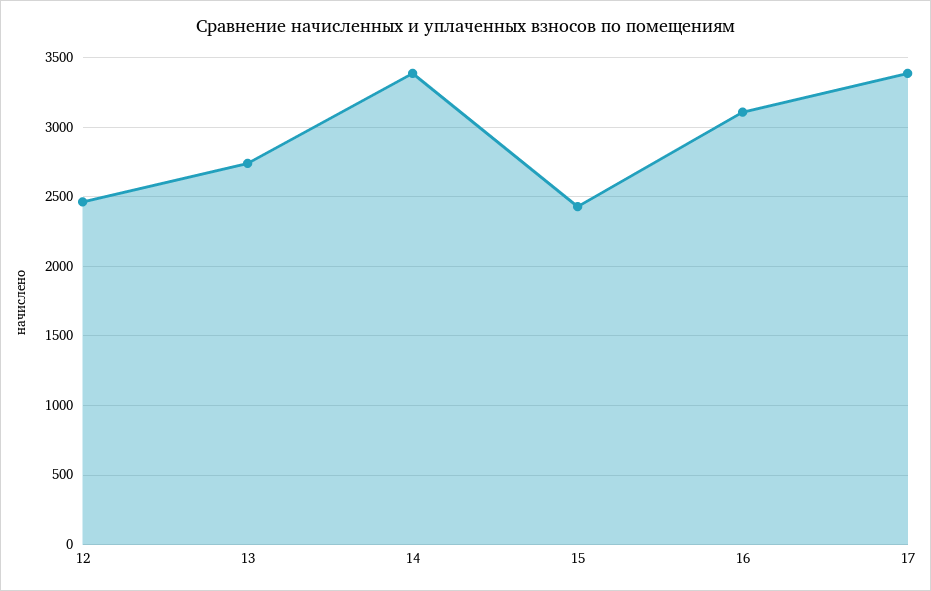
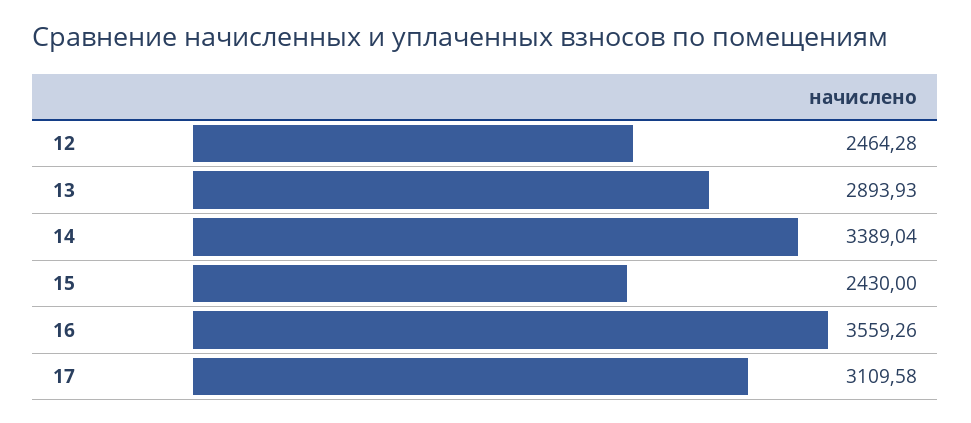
13: 2750 -> 2893.93
16: 3100 -> 3559.26
17: 3400 -> 3109.58

